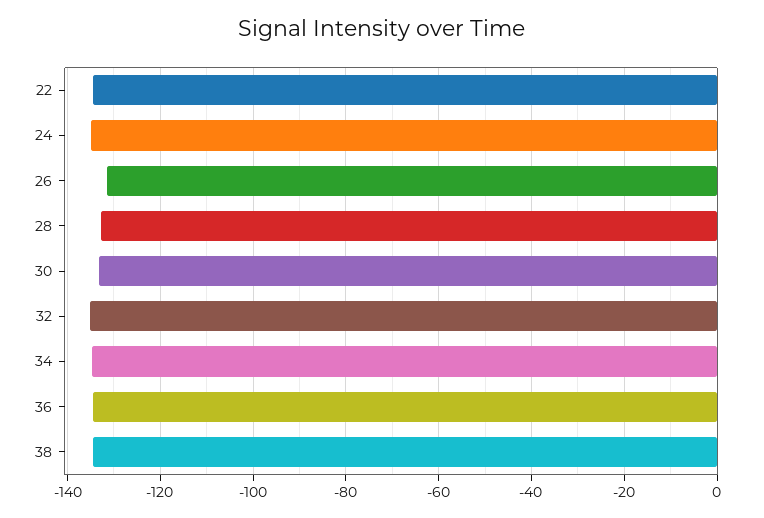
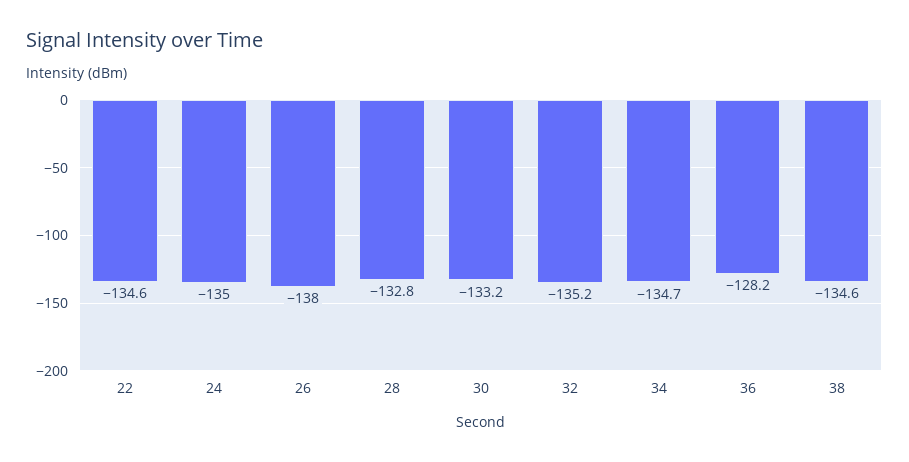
26: -132 -> -138
36: -134 -> -128.2

